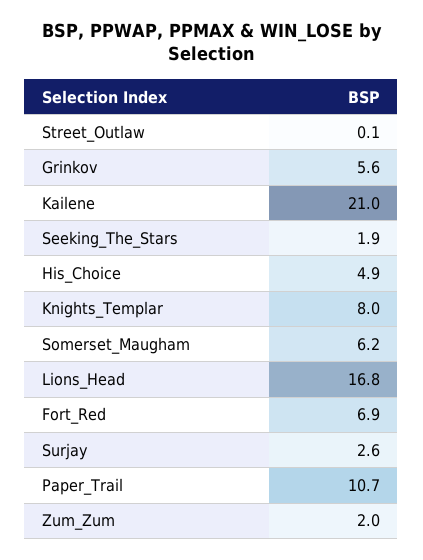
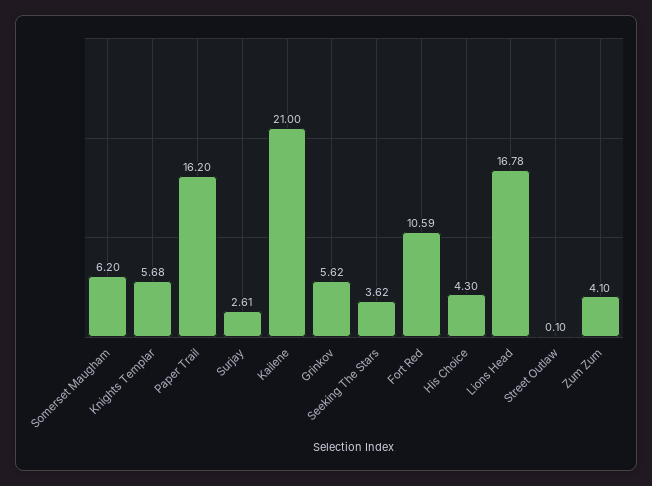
Seeking_The_Stars: 1.9 -> 3.62
His_Choice: 4.9 -> 4.3
Knights_Templar: 8 -> 5.68
Fort_Red: 6.9 -> 10.59
Paper_Trail: 10.7 -> 16.2
Zum_Zum: 2 -> 4.1

